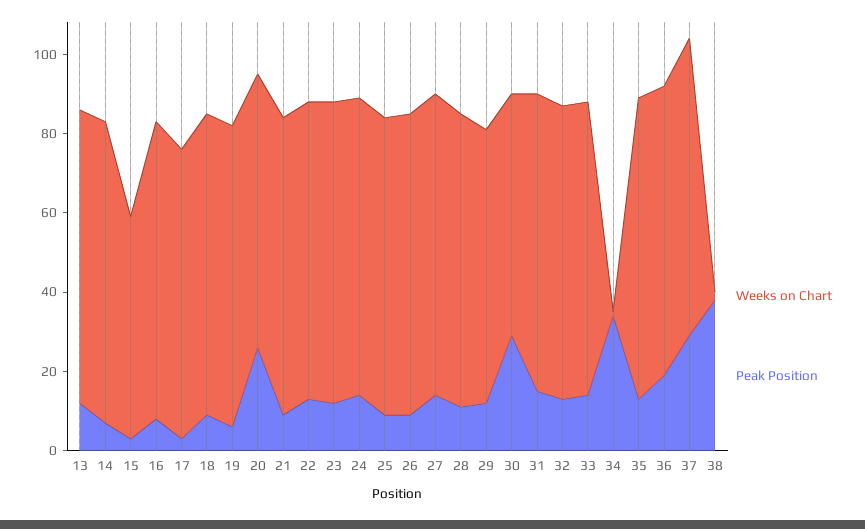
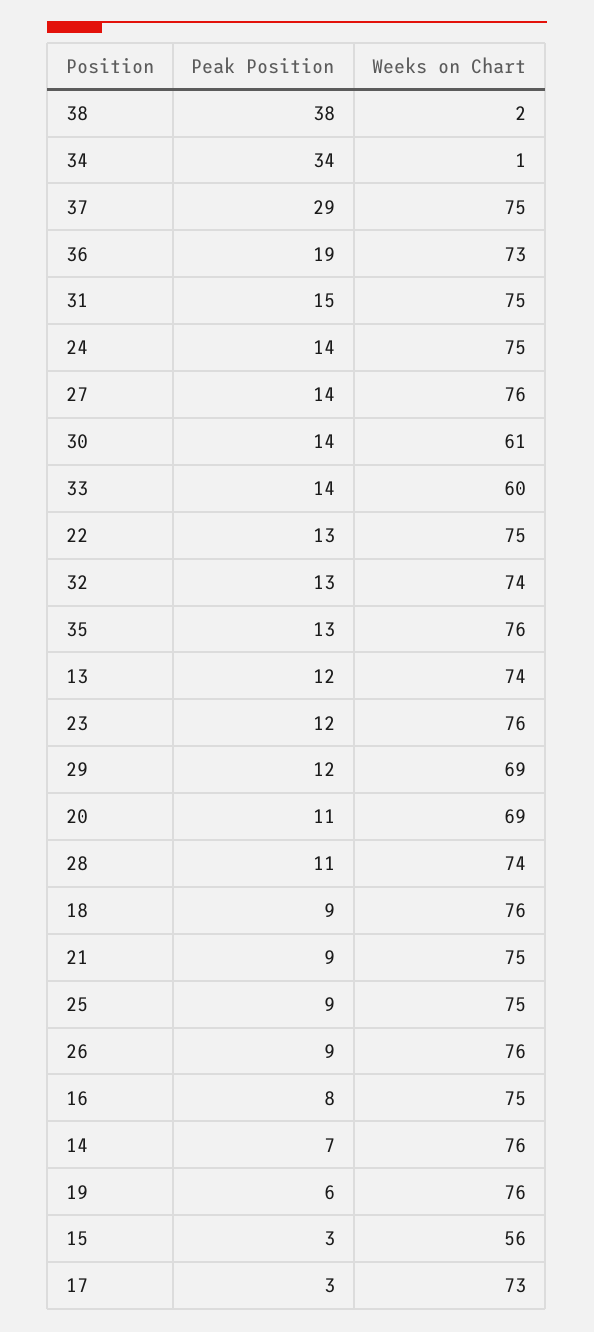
Peak Position, 20: 25 -> 11
Peak Position, 30: 30 -> 14
Weeks on Chart, 33: 75 -> 60

